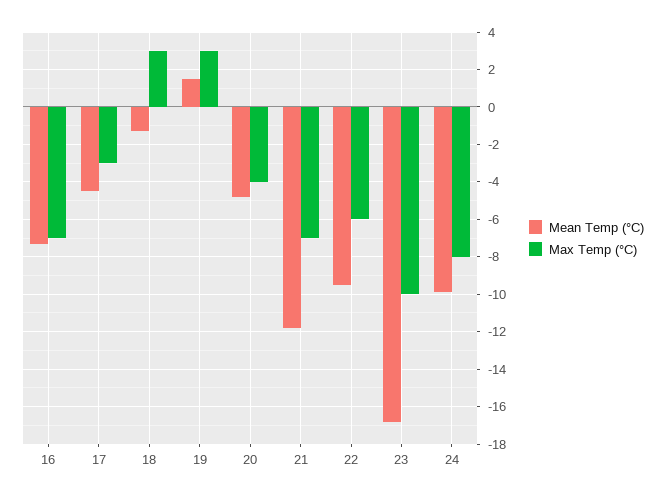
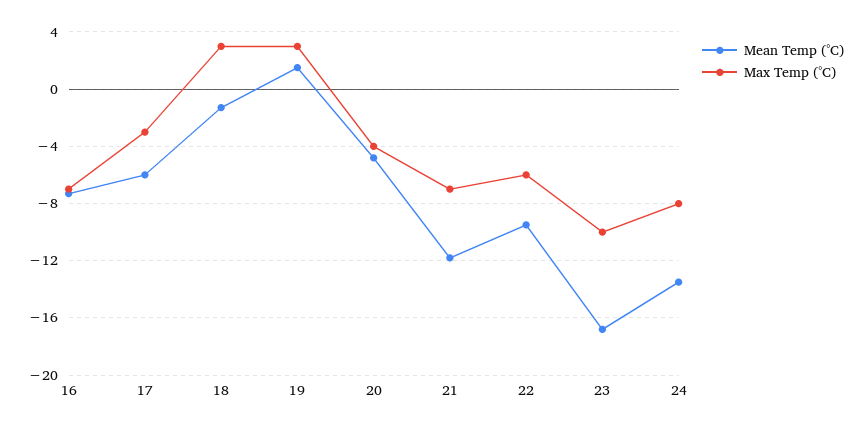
Mean Temp (°C), 17: -4.5 -> -6
Mean Temp (°C), 24: -10 -> -13.5

